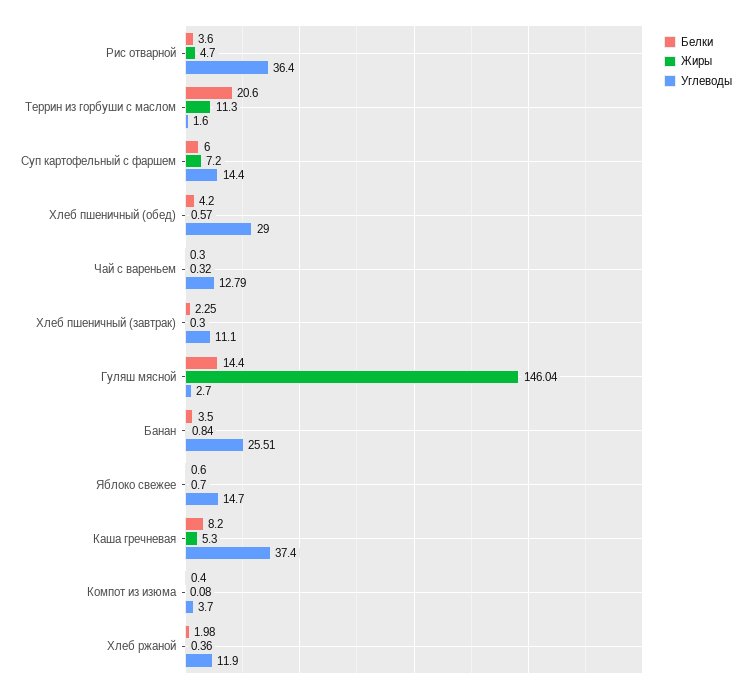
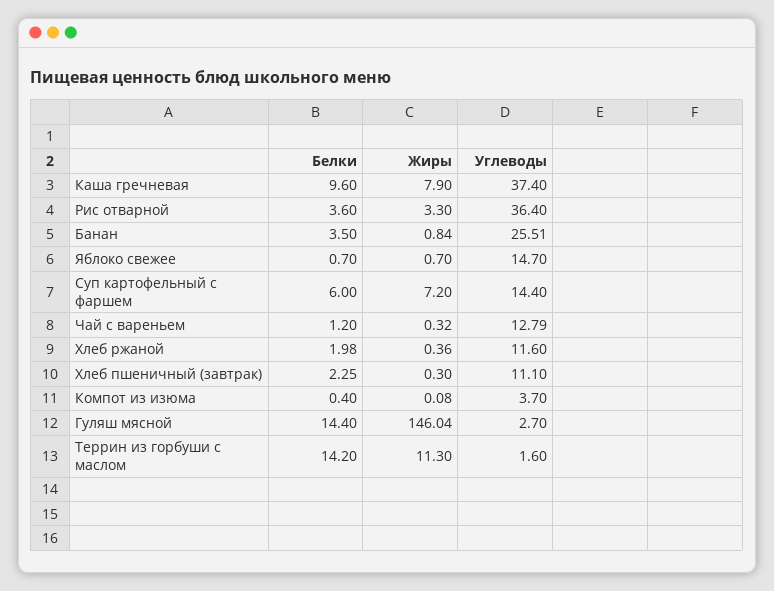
Жиры, Рис отварной: 4.7 -> 3.3
Белки, Террин из горбуши с маслом: 20.6 -> 14.2
Белки, Хлеб пшеничный (обед): 4.2 -> none
Жиры, Хлеб пшеничный (обед): 0.57 -> none
Углеводы, Хлеб пшеничный (обед): 29 -> none
Белки, Чай с вареньем: 0.3 -> 1.2
Белки, Яблоко свежее: 0.6 -> 0.7
Белки, Каша гречневая: 8.2 -> 9.6
Жиры, Каша гречневая: 5.3 -> 7.9
Углеводы, Хлеб ржаной: 11.9 -> 11.6

